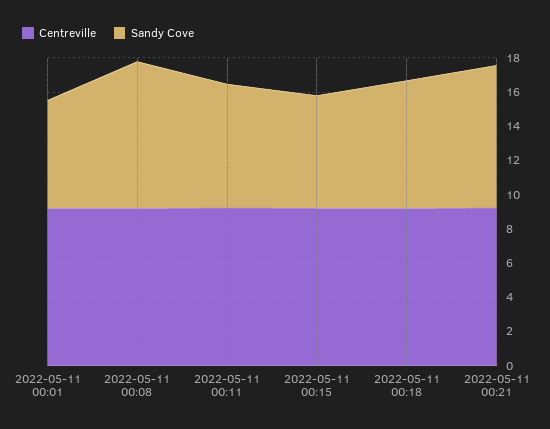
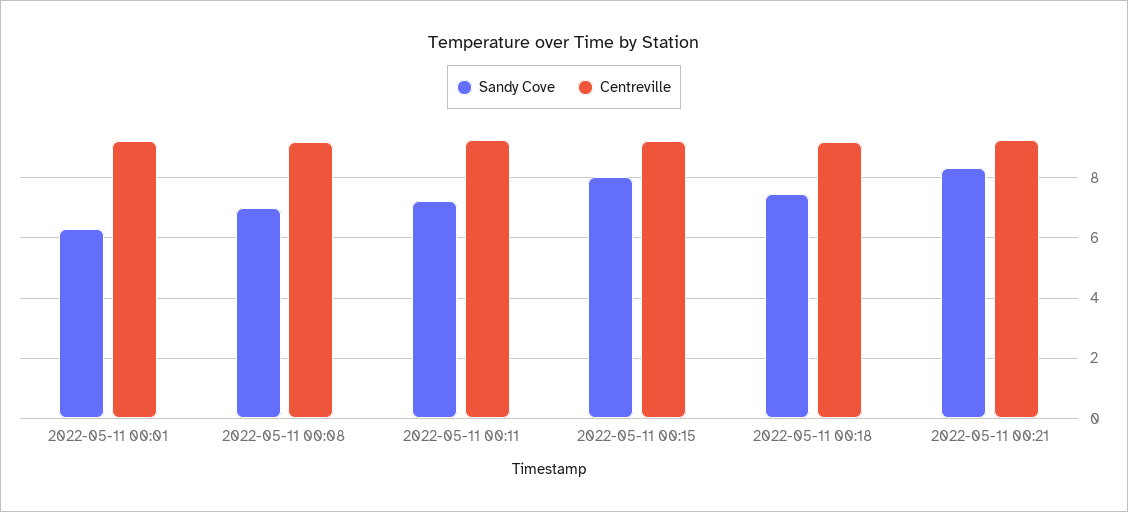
Sandy Cove, 2022-05-11 00:08: 8.5 -> 7
Sandy Cove, 2022-05-11 00:15: 6.5 -> 8

